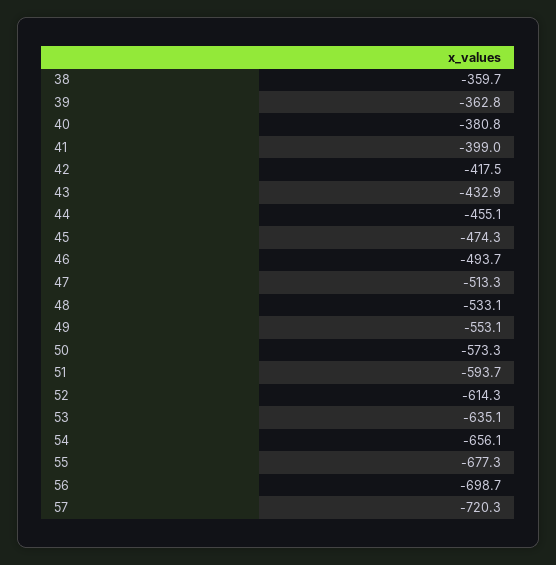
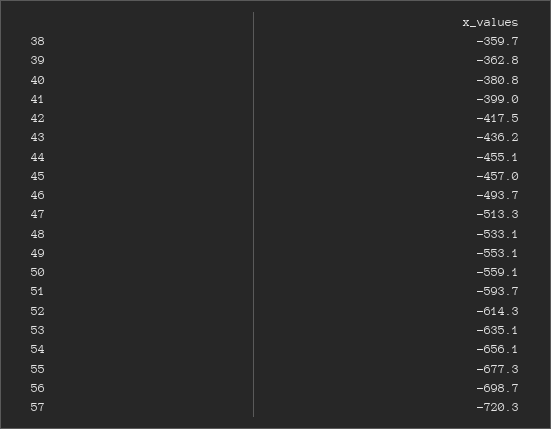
43: -432.9 -> -436.2
45: -474.3 -> -457
50: -573.3 -> -559.1

